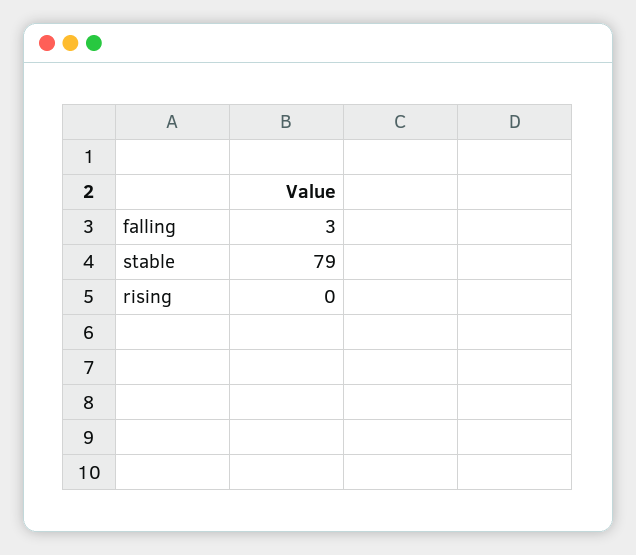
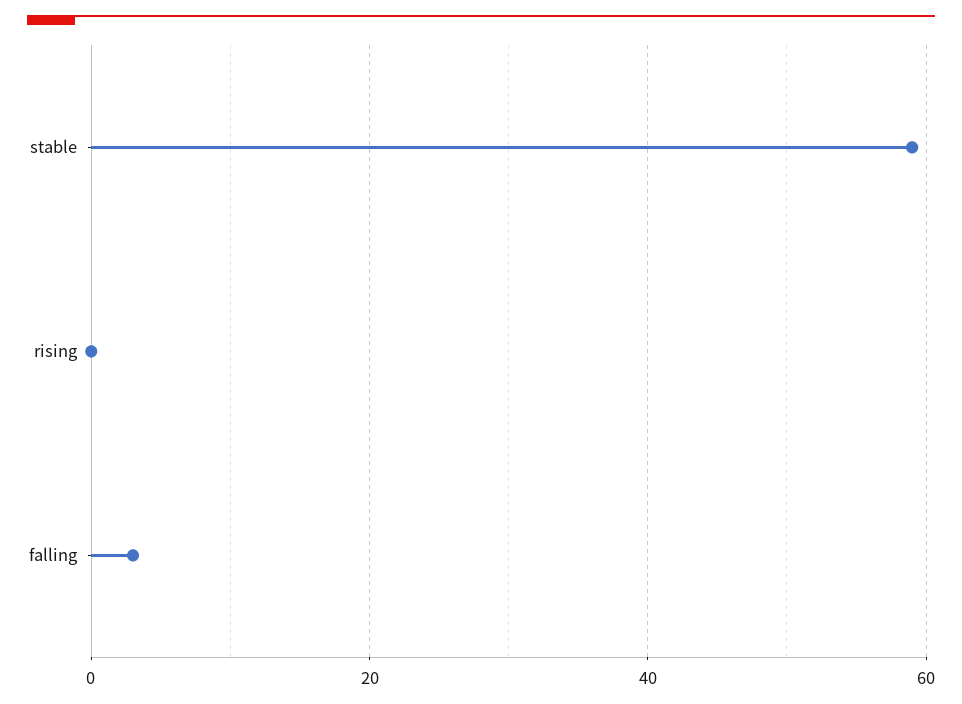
stable: 79 -> 60

